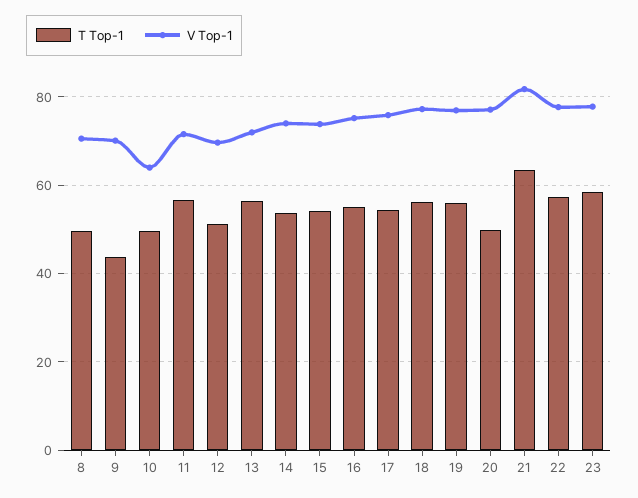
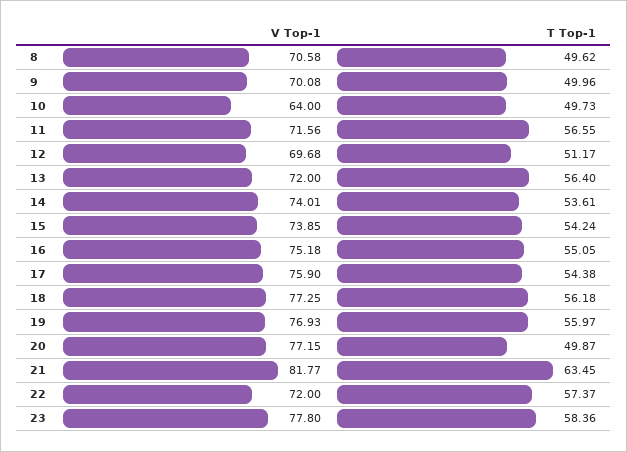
T Top-1, 9: 44 -> 49.96
V Top-1, 22: 78 -> 72

